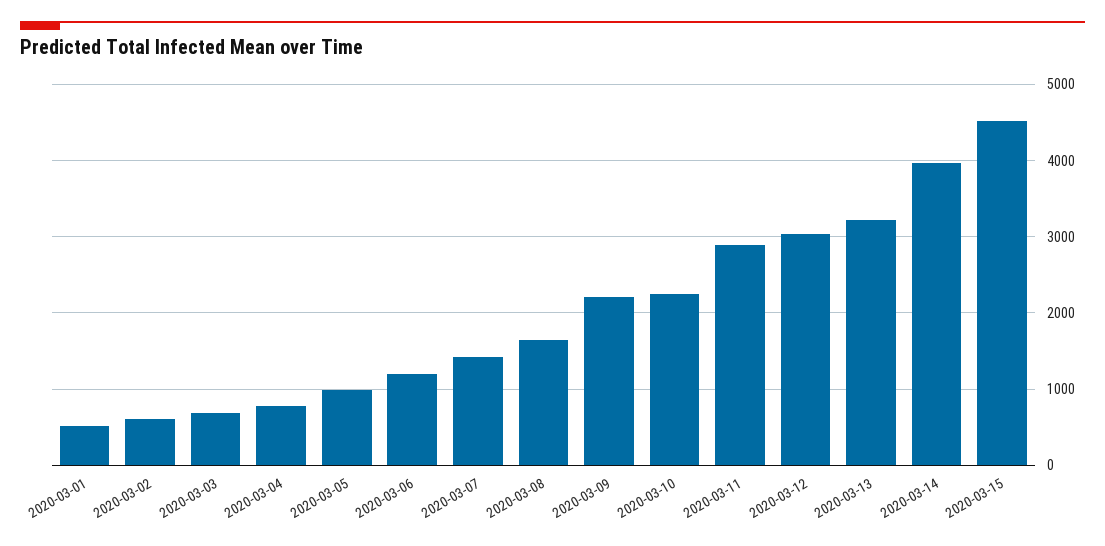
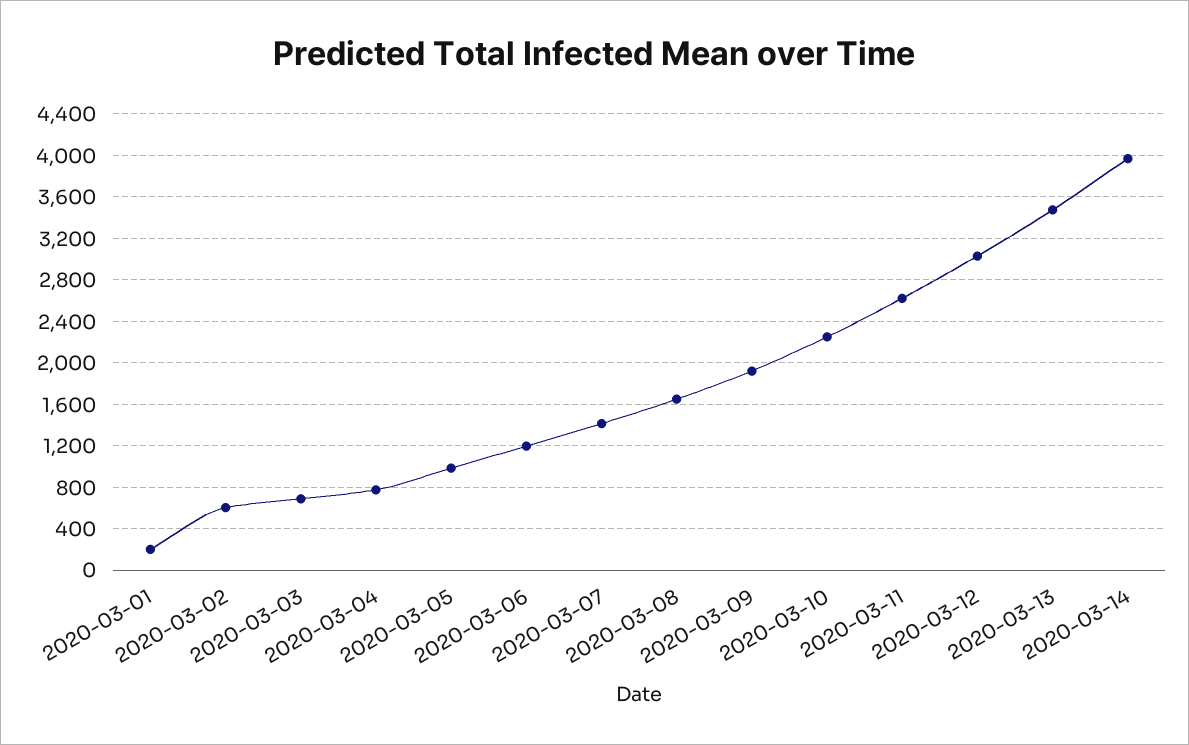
2020-03-01: 500 -> 200
2020-03-09: 2200 -> 1900
2020-03-11: 2900 -> 2600
2020-03-13: 3200 -> 3500
2020-03-15: 4500 -> none

